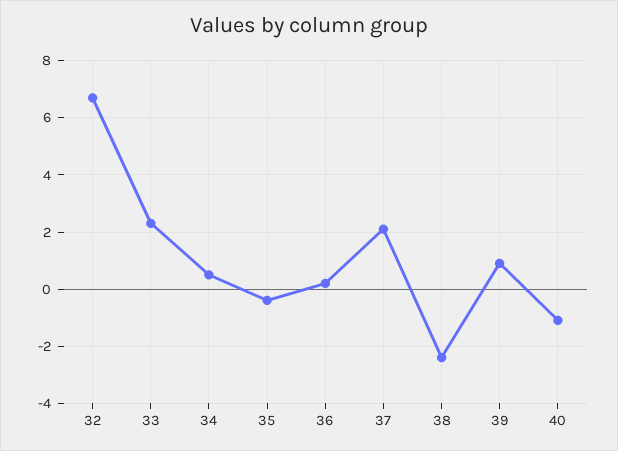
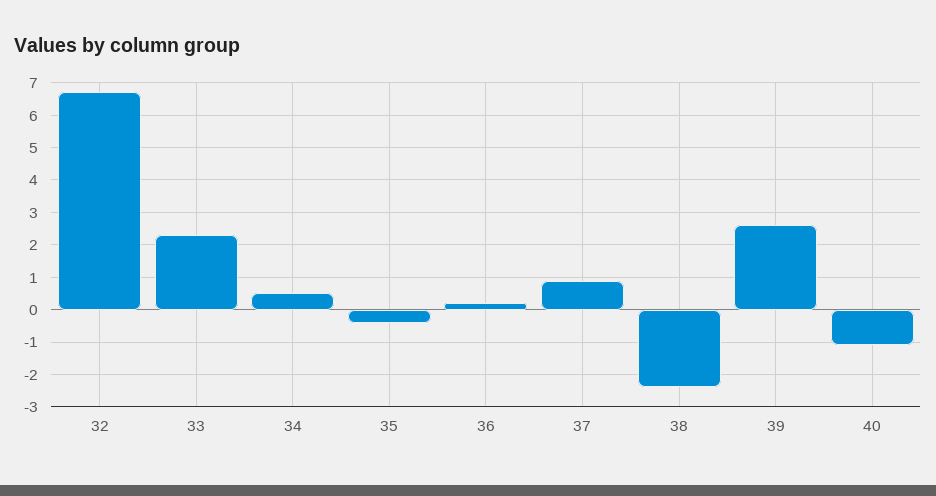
37: 2 -> 1
39: 1 -> 2.5

